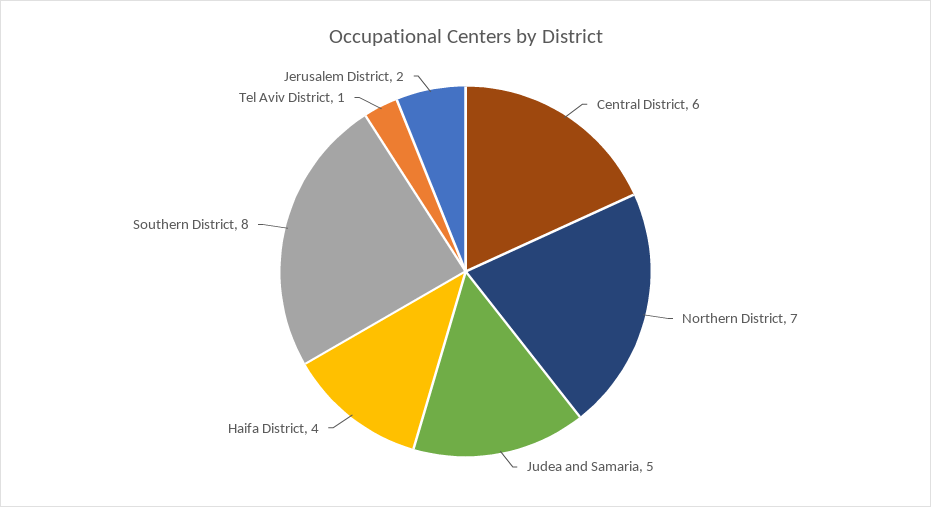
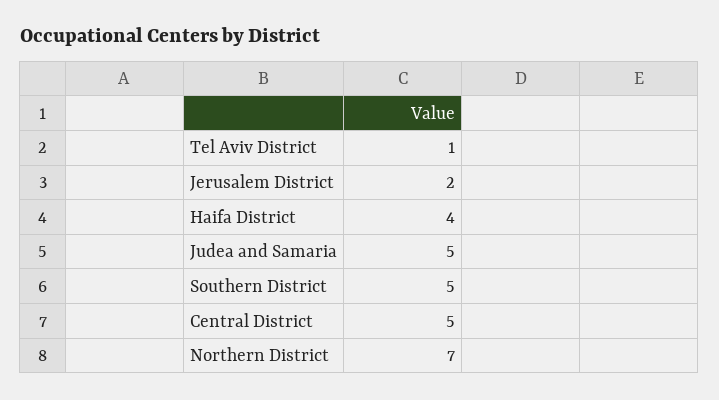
Central District: 6 -> 5
Southern District: 8 -> 5

